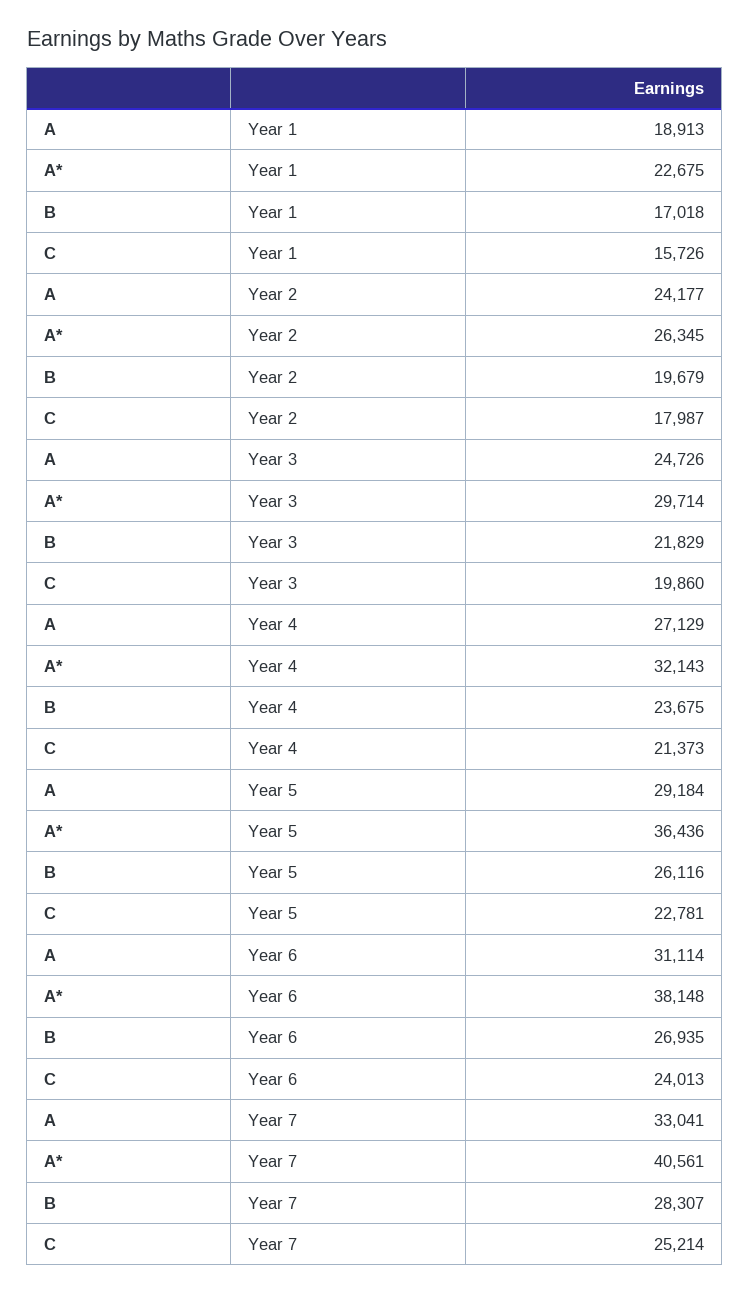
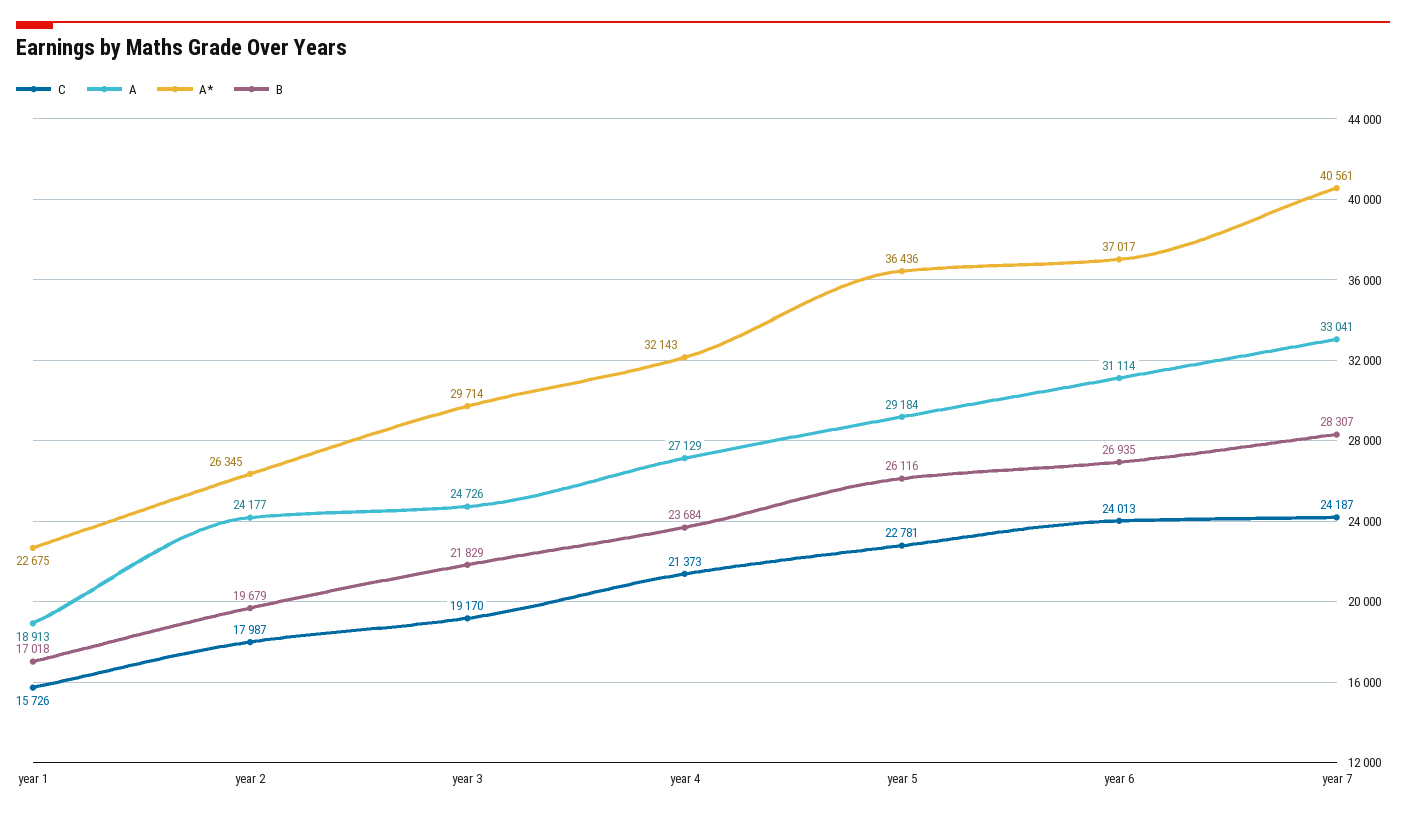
C, Year 3: 19860 -> 19170
B, Year 4: 23675 -> 23684
A*, Year 6: 38148 -> 37017
C, Year 7: 25214 -> 24187

